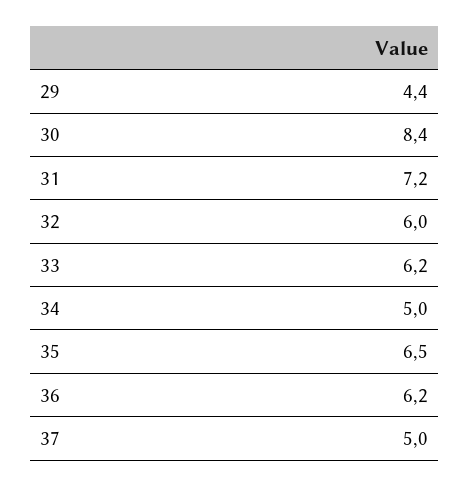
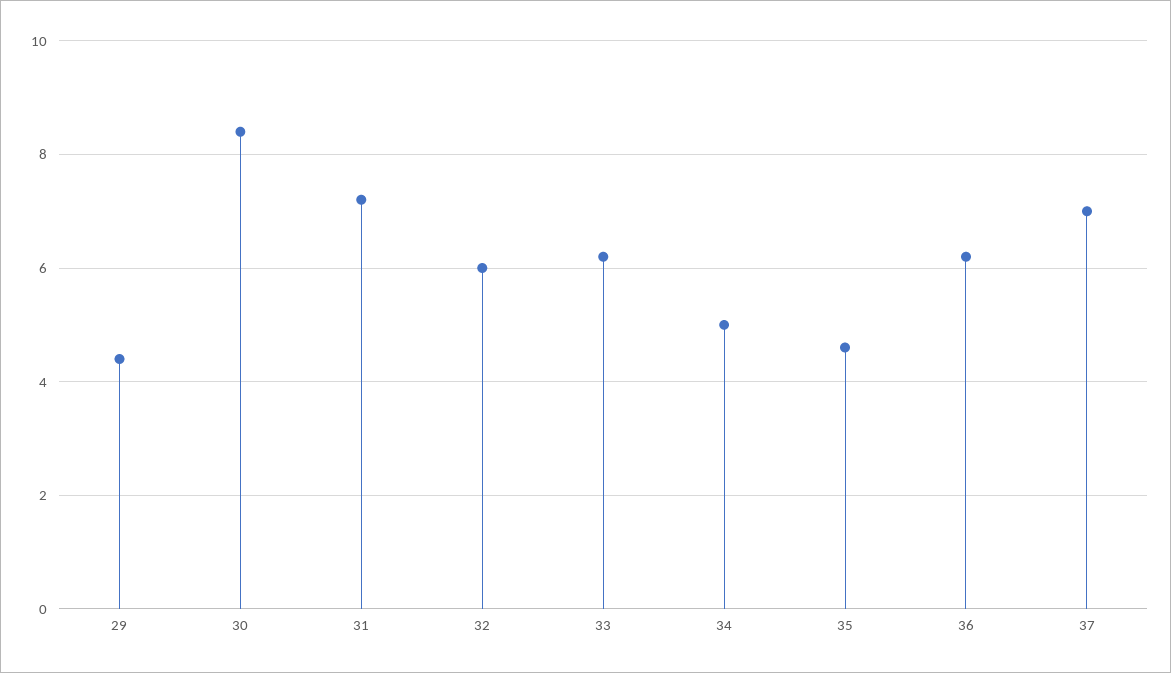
35: 6.5 -> 4.5
37: 5 -> 7

